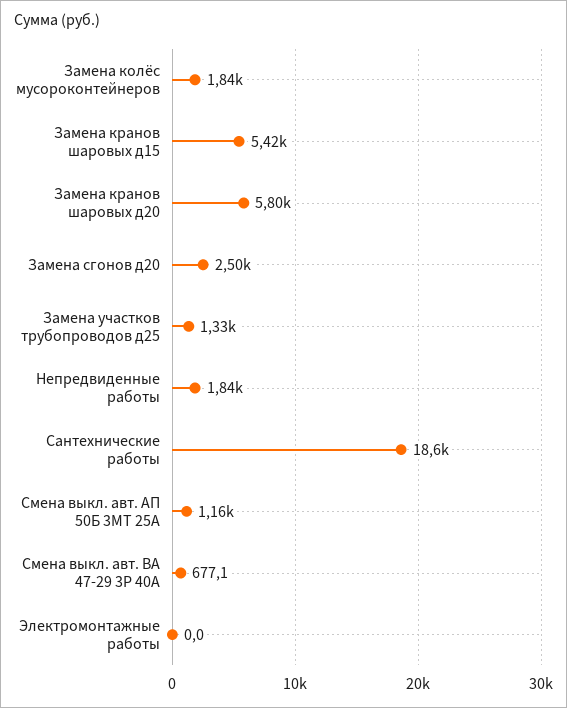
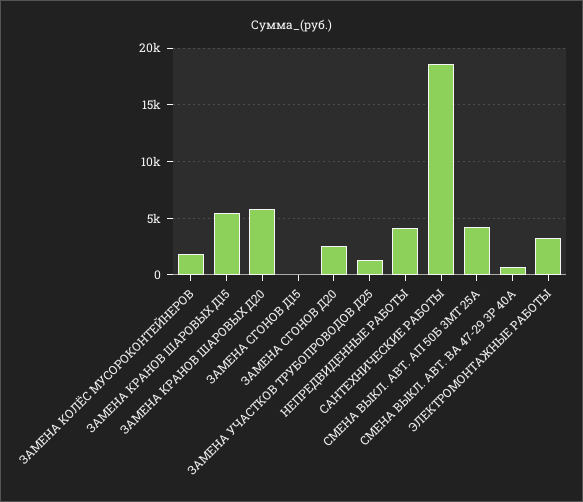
Непредвиденные работы: 1840 -> 4000
Смена выкл. авт. АП 50Б 3МТ 25А: 1160 -> 4000
Электромонтажные работы: 0 -> 3000
ЗАМЕНА СГОНОВ Д15: none -> 0

